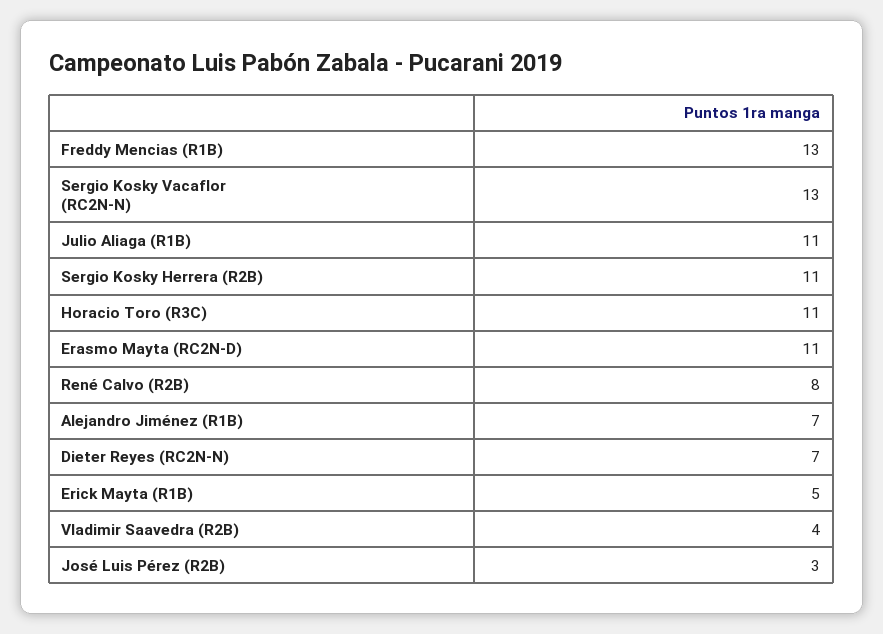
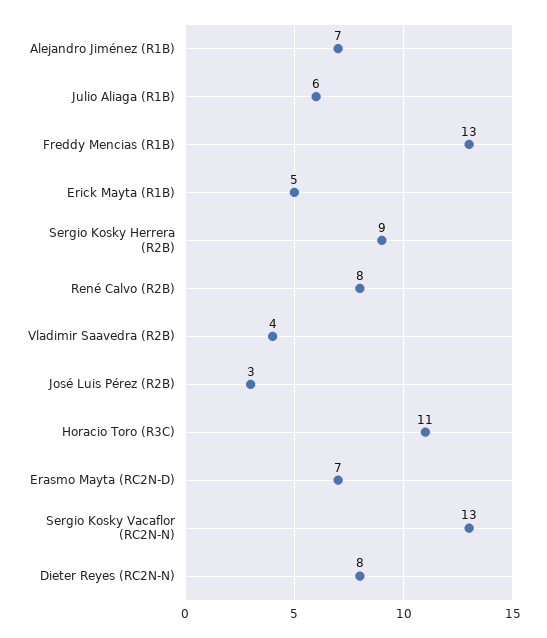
Julio Aliaga (R1B): 11 -> 6
Sergio Kosky Herrera (R2B): 11 -> 9
Erasmo Mayta (RC2N-D): 11 -> 7
Dieter Reyes (RC2N-N): 7 -> 8

